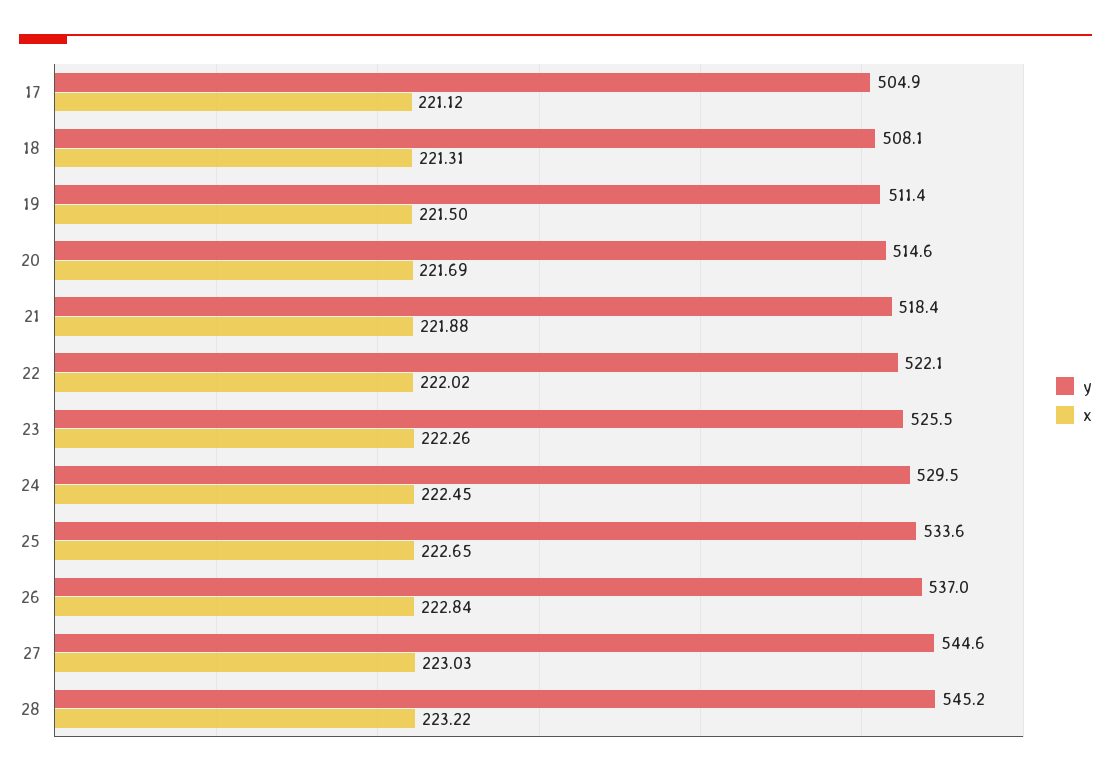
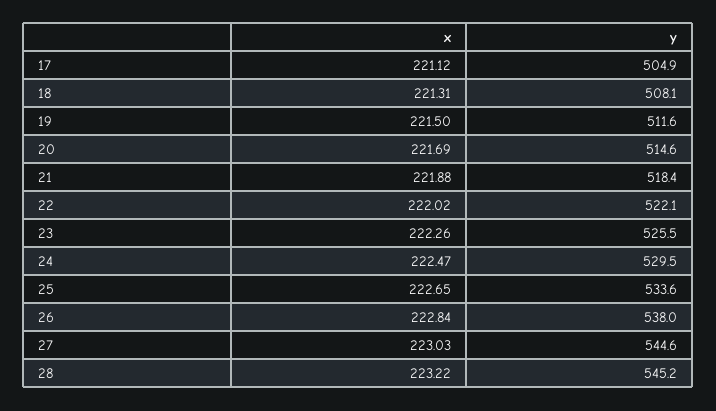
y, 19: 511.4 -> 511.6
x, 24: 222.45 -> 222.47
y, 26: 537 -> 538

